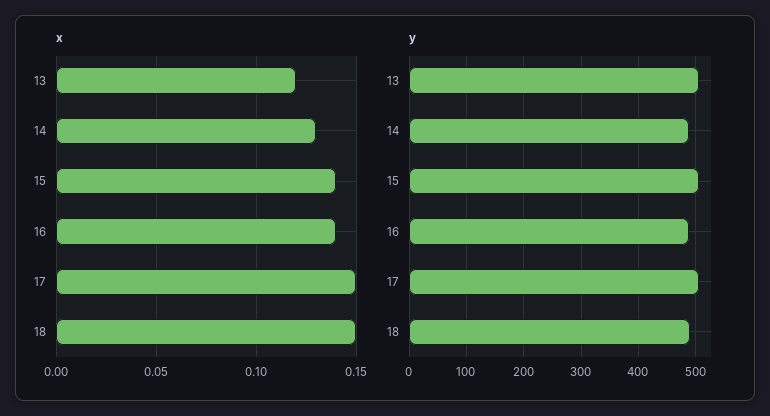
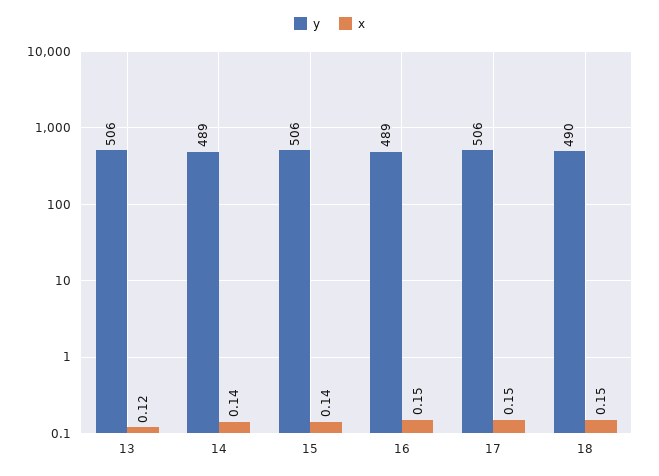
x, 14: 0.13 -> 0.14
x, 16: 0.14 -> 0.15

